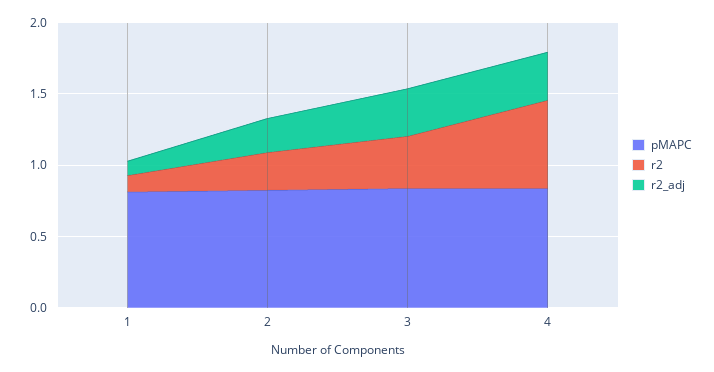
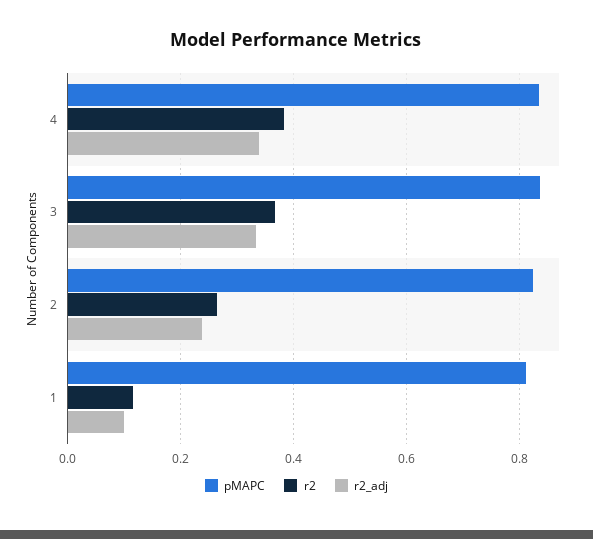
r2, 4: 0.6 -> 0.38

